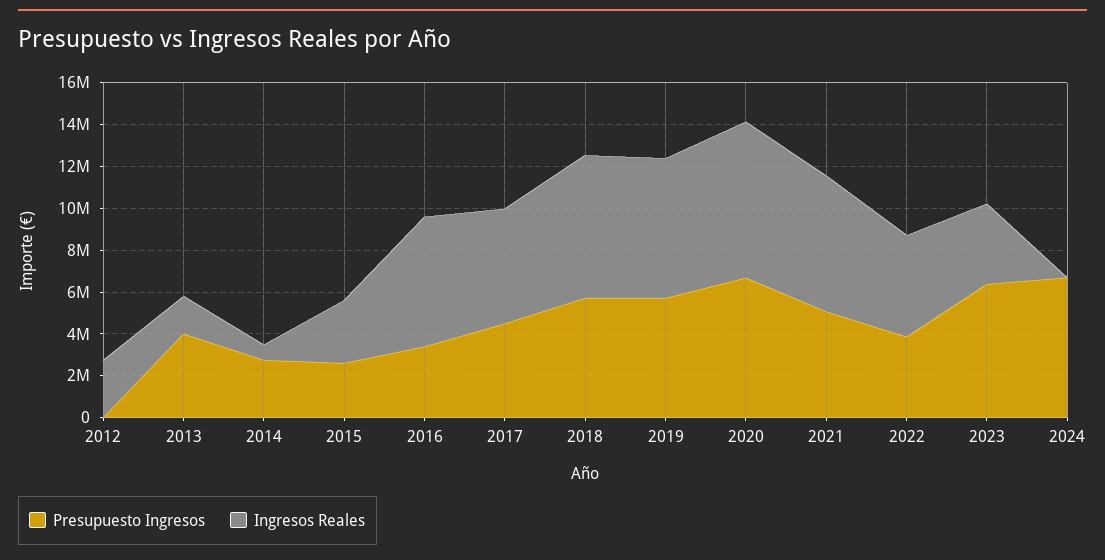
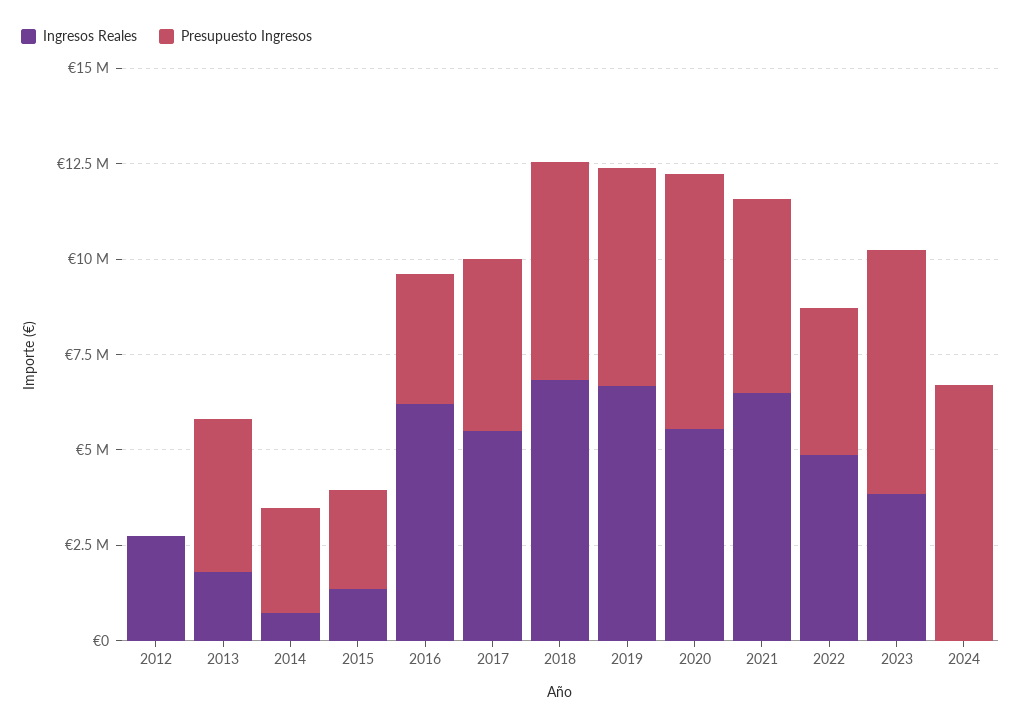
Ingresos Reales, 2015: 3000000 -> 1500000
Ingresos Reales, 2020: 7500000 -> 5500000

